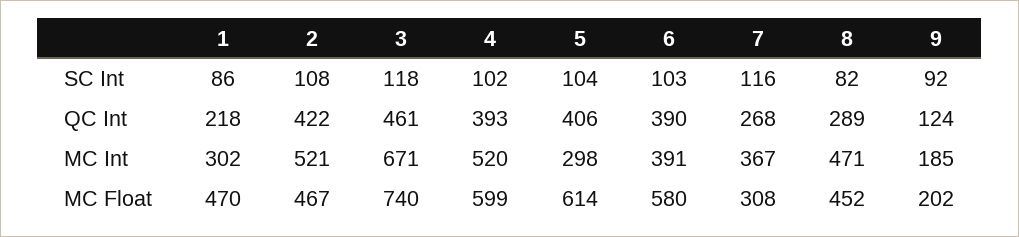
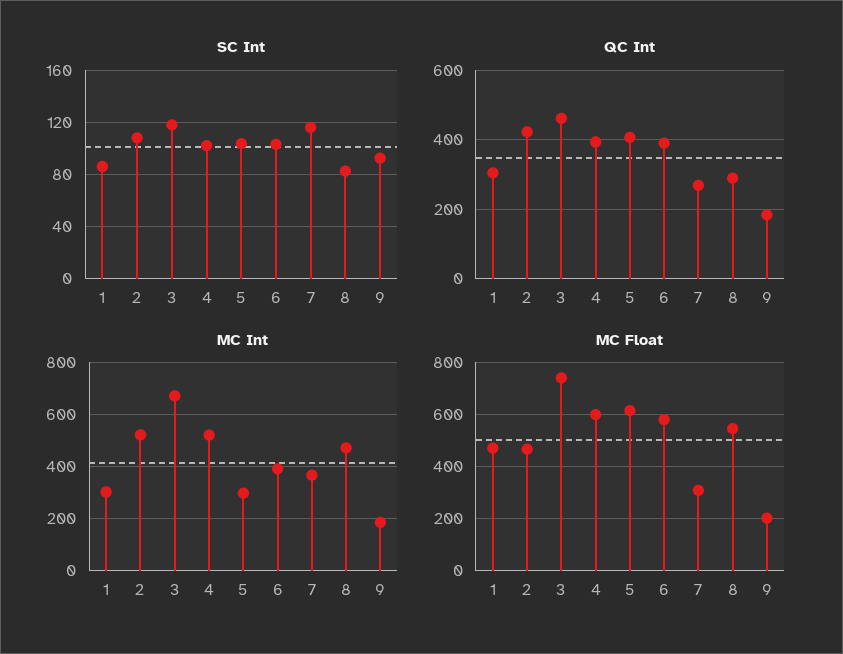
QC Int, 1: 218 -> 300
QC Int, 9: 124 -> 180
MC Float, 8: 452 -> 550

